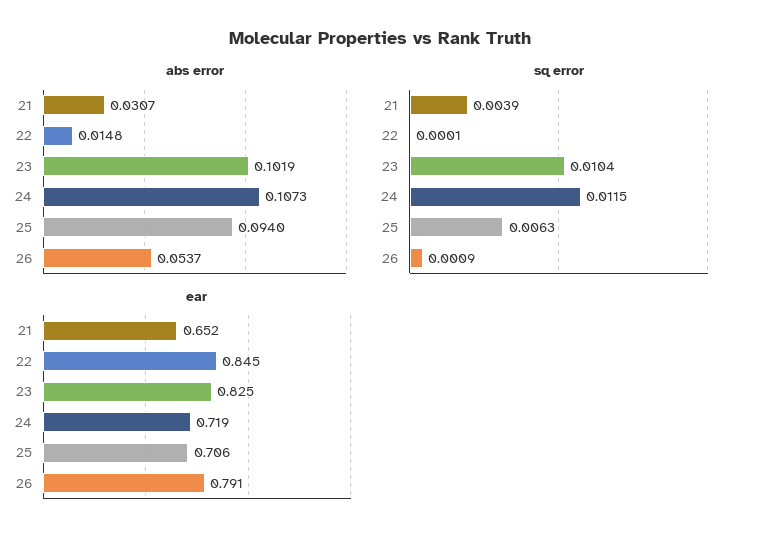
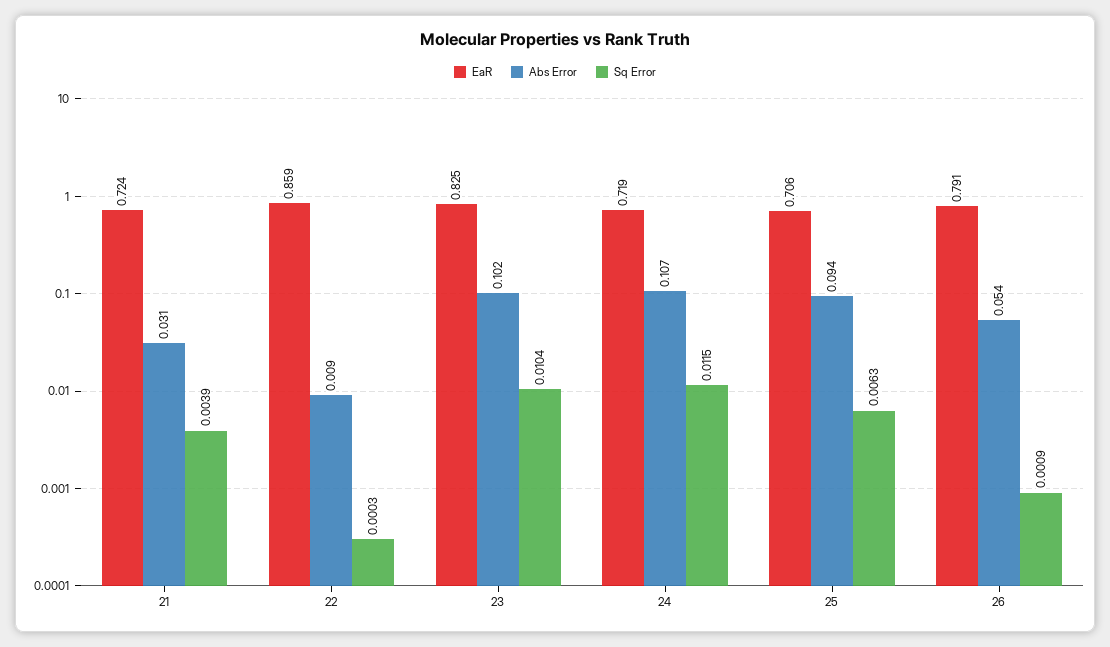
abs error, 22: 0.0148 -> 0.009
sq error, 22: 0.0001 -> 0.0003
ear, 21: 0.652 -> 0.724
ear, 22: 0.845 -> 0.859

